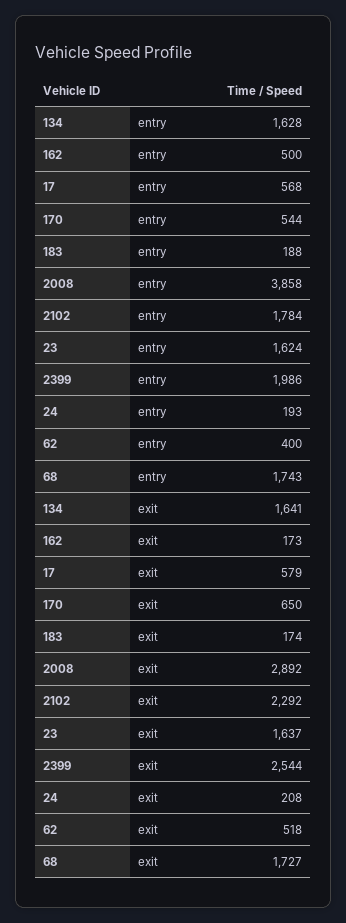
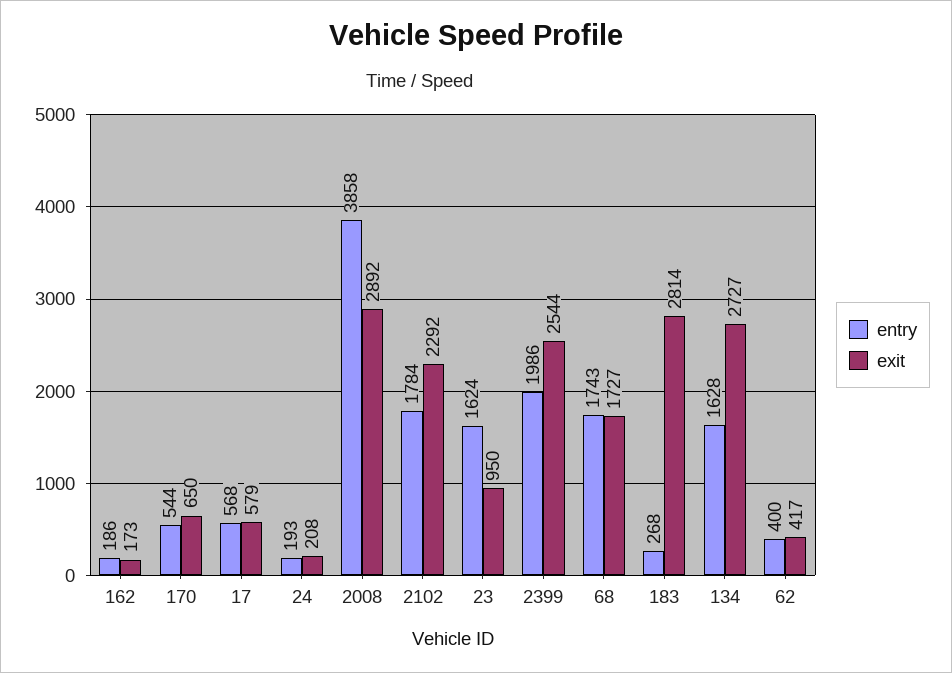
entry, 162: 500 -> 186
entry, 183: 188 -> 268
exit, 134: 1641 -> 2727
exit, 183: 174 -> 2814
exit, 23: 1637 -> 950
exit, 62: 518 -> 417

